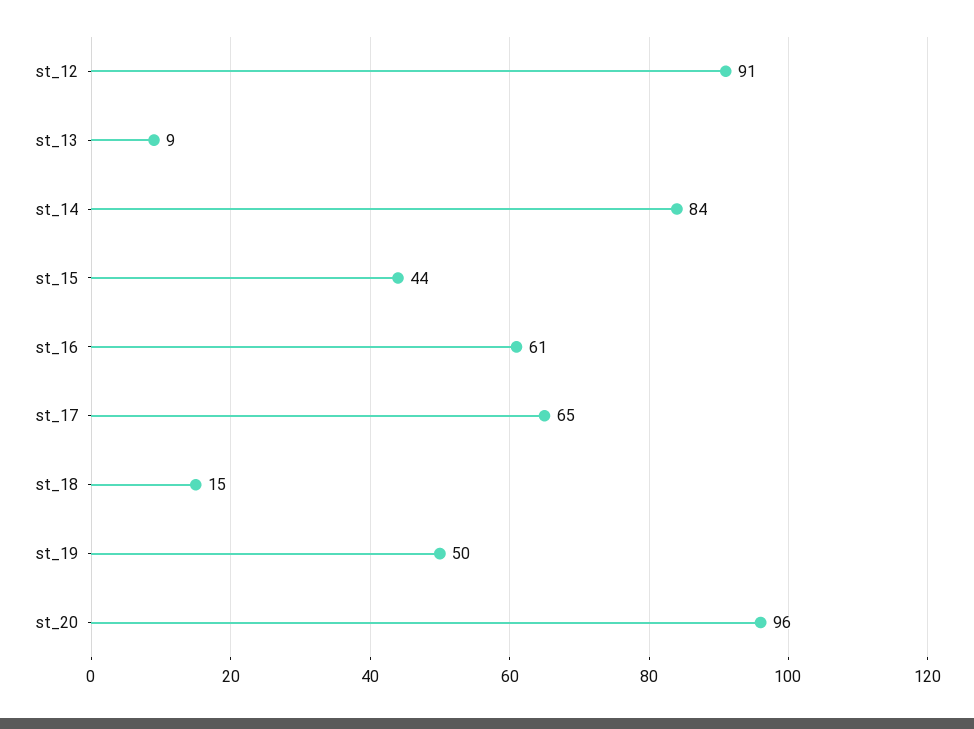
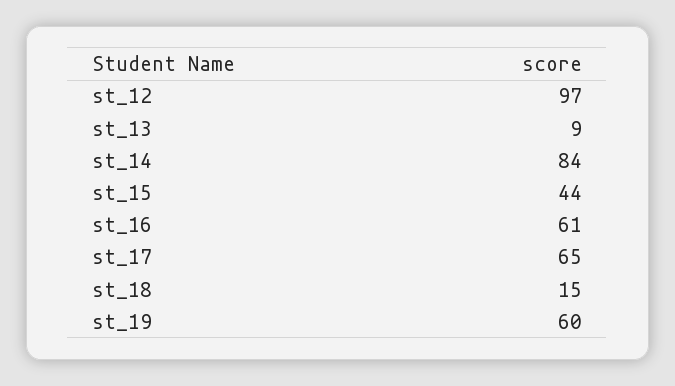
st_12: 91 -> 97
st_19: 50 -> 60
st_20: 96 -> none

